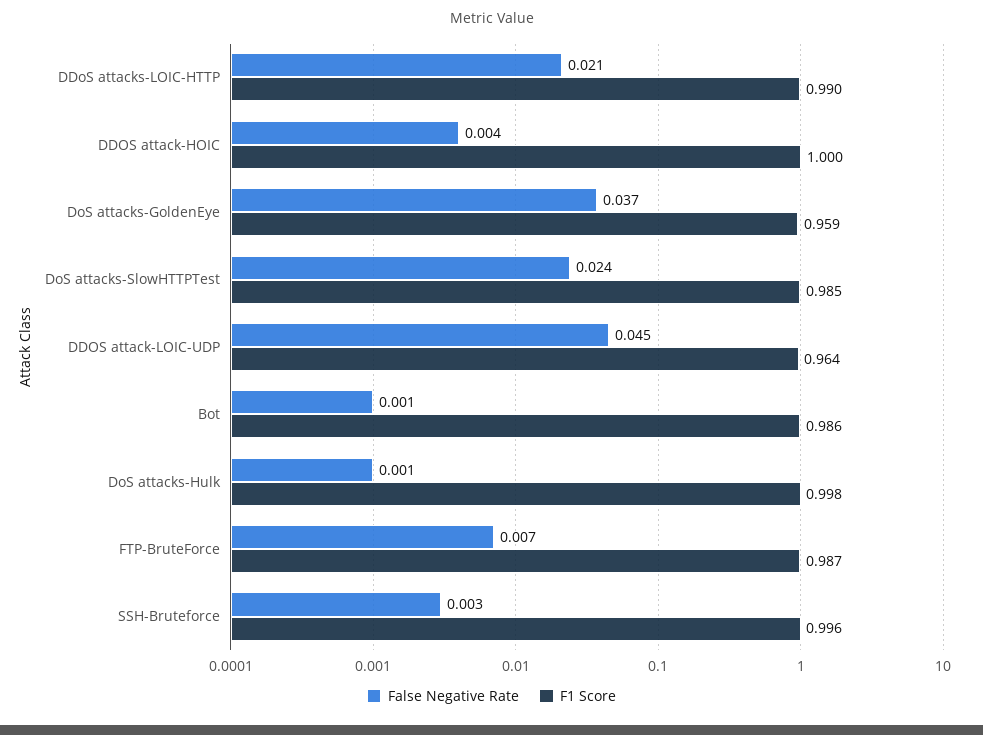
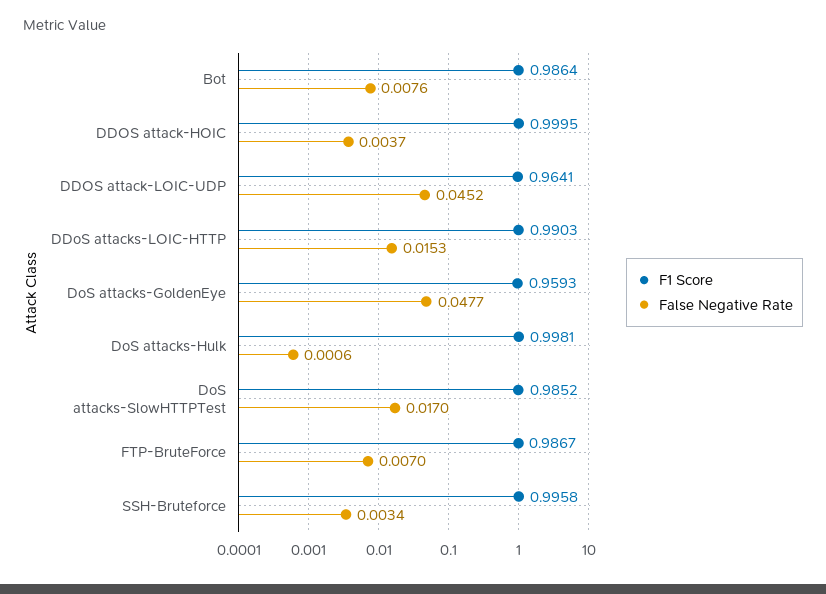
False Negative Rate, DDoS attacks-LOIC-HTTP: 0.021 -> 0.0153
False Negative Rate, DoS attacks-GoldenEye: 0.037 -> 0.0477
False Negative Rate, DoS attacks-SlowHTTPTest: 0.024 -> 0.017
False Negative Rate, Bot: 0.001 -> 0.0076

